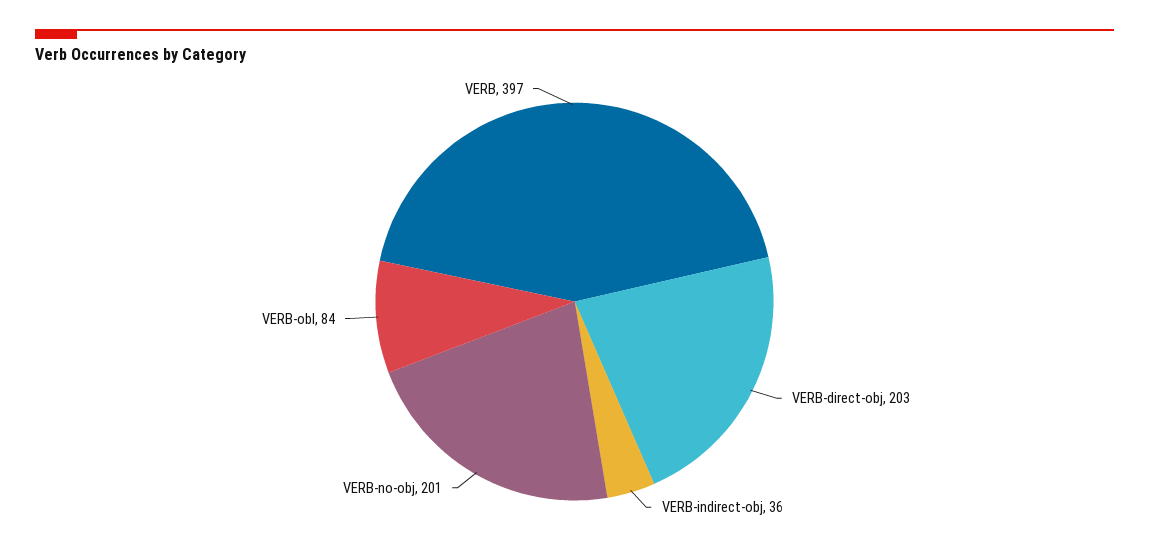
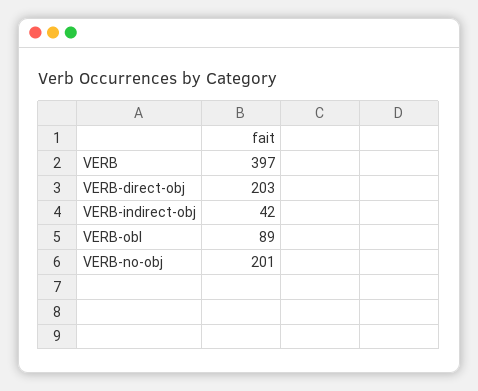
VERB-indirect-obj: 36 -> 42
VERB-obl: 84 -> 89

